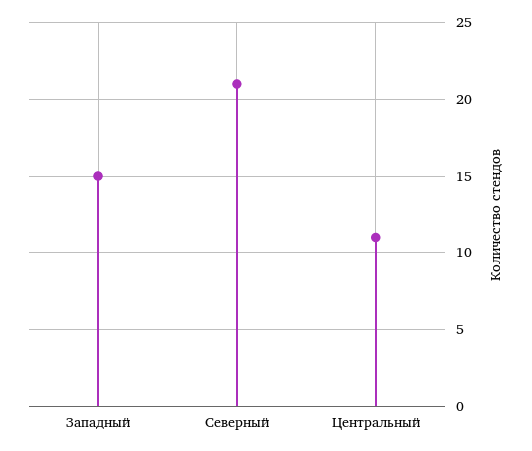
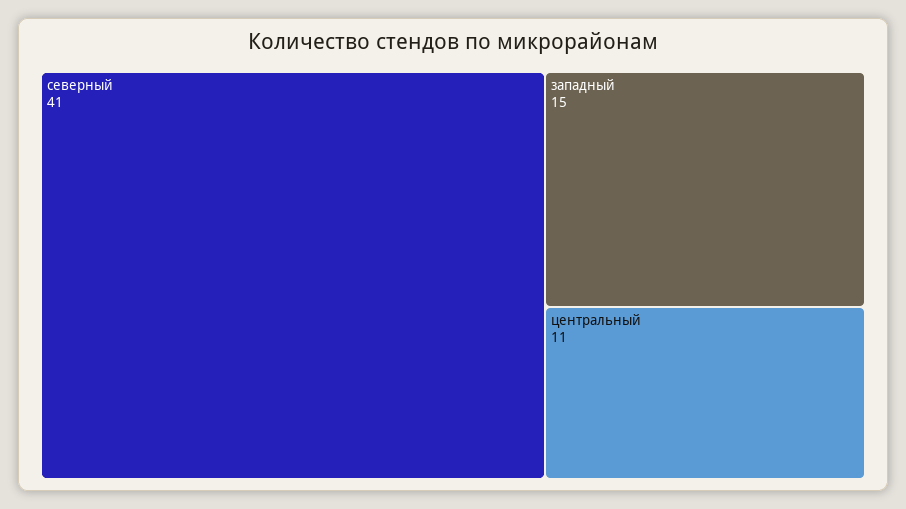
Северный: 21 -> 41

